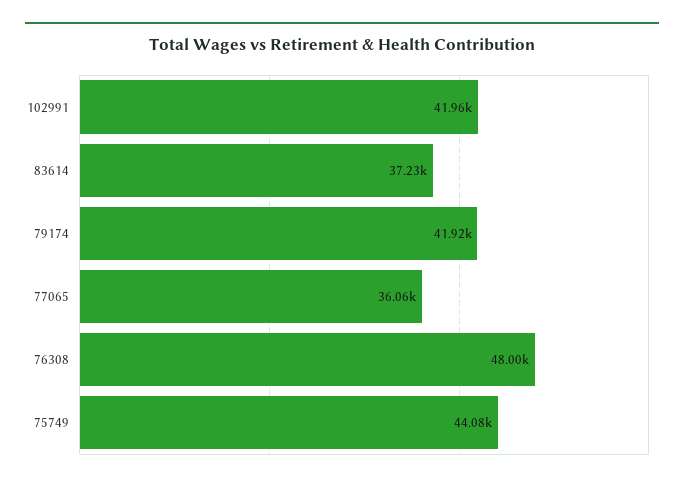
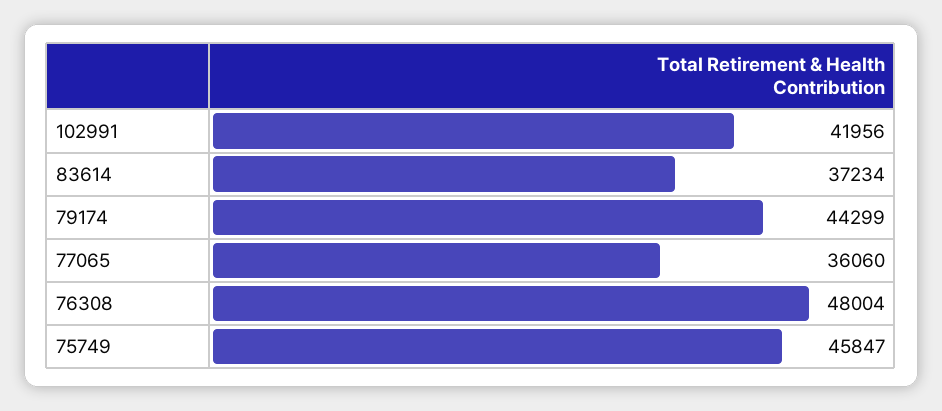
79174: 41920 -> 44299
75749: 44080 -> 45847

